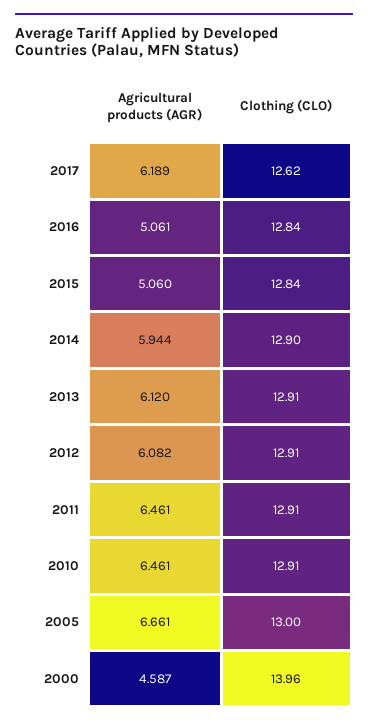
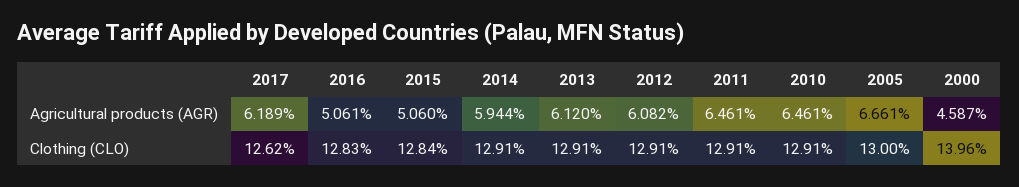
Clothing (CLO), 2016: 12.84 -> 12.83
Clothing (CLO), 2014: 12.9 -> 12.91

